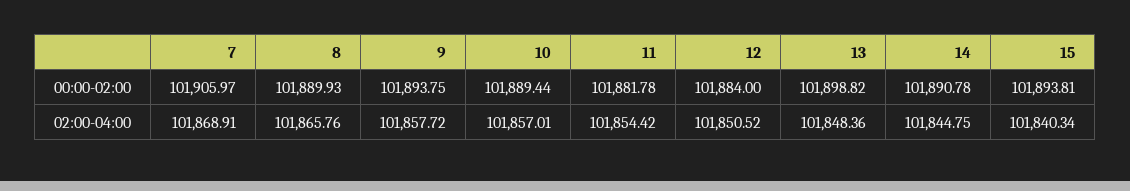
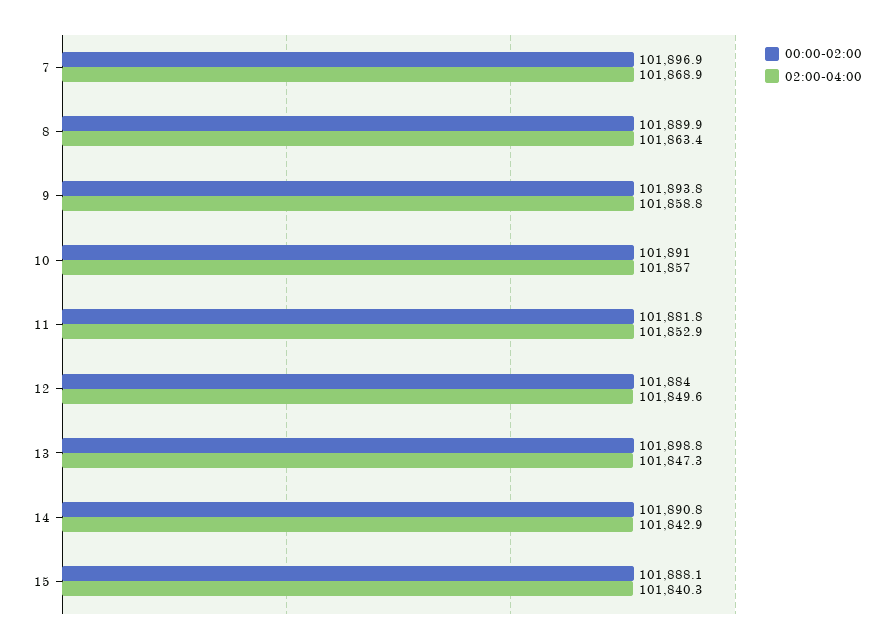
00:00-02:00, 7: 101905.97 -> 101896.9
00:00-02:00, 10: 101889.44 -> 101891
00:00-02:00, 15: 101893.81 -> 101888.1
02:00-04:00, 8: 101865.76 -> 101863.4
02:00-04:00, 9: 101857.72 -> 101858.8
02:00-04:00, 11: 101854.42 -> 101852.9
02:00-04:00, 12: 101850.52 -> 101849.6
02:00-04:00, 13: 101848.36 -> 101847.3
02:00-04:00, 14: 101844.75 -> 101842.9

